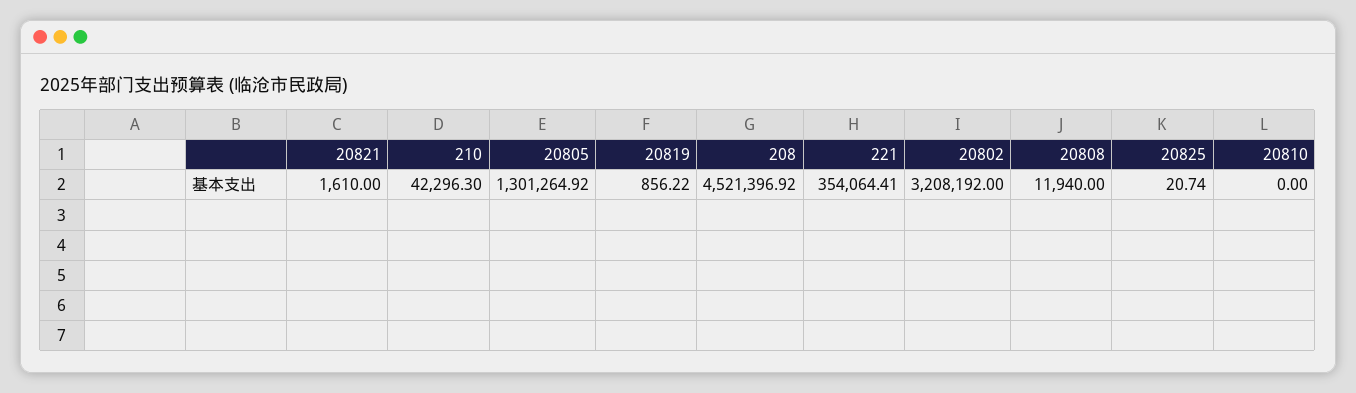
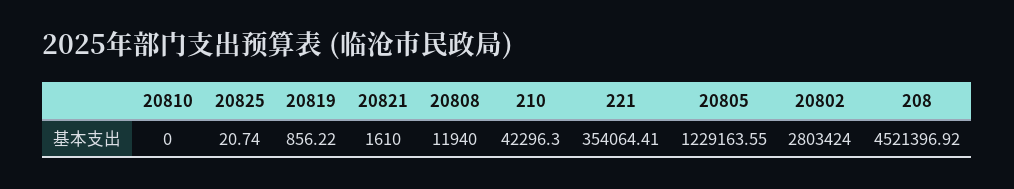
20805: 1301264.92 -> 1229163.55
20802: 3208192 -> 2803424

